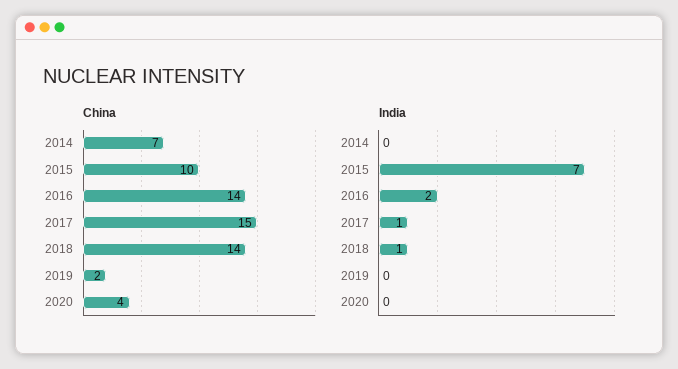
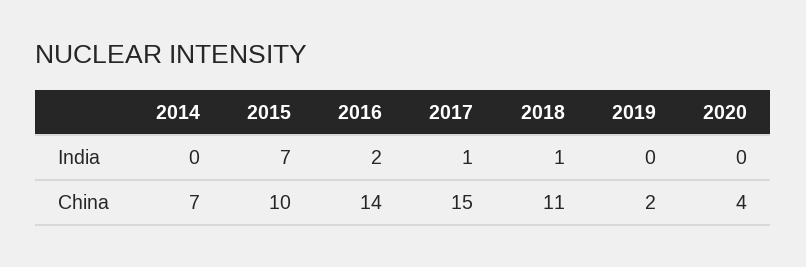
China, 2018: 14 -> 11

